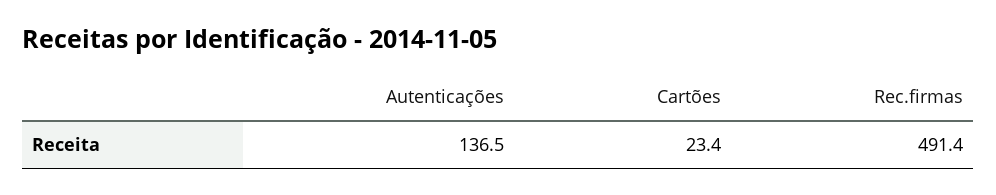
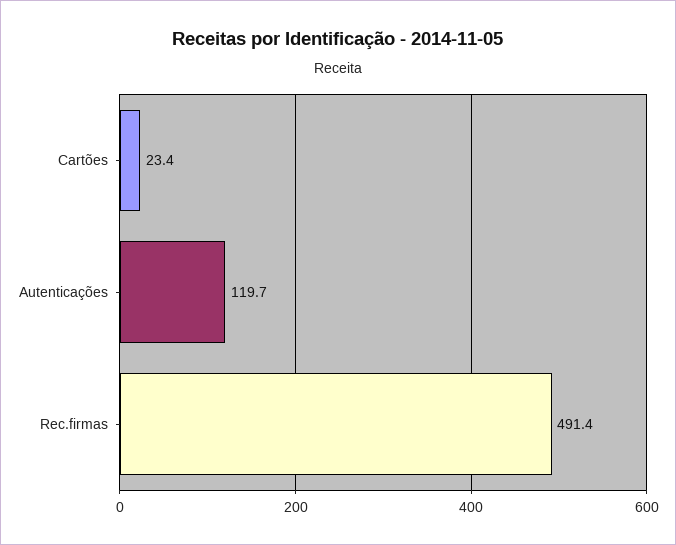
Autenticações: 136.5 -> 119.7

